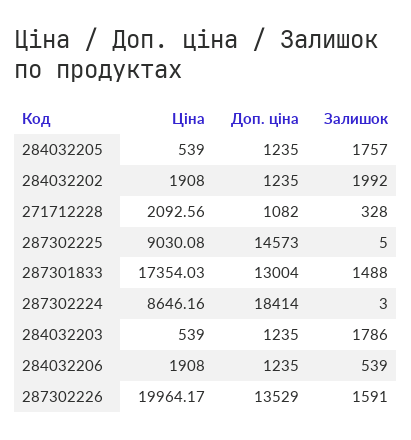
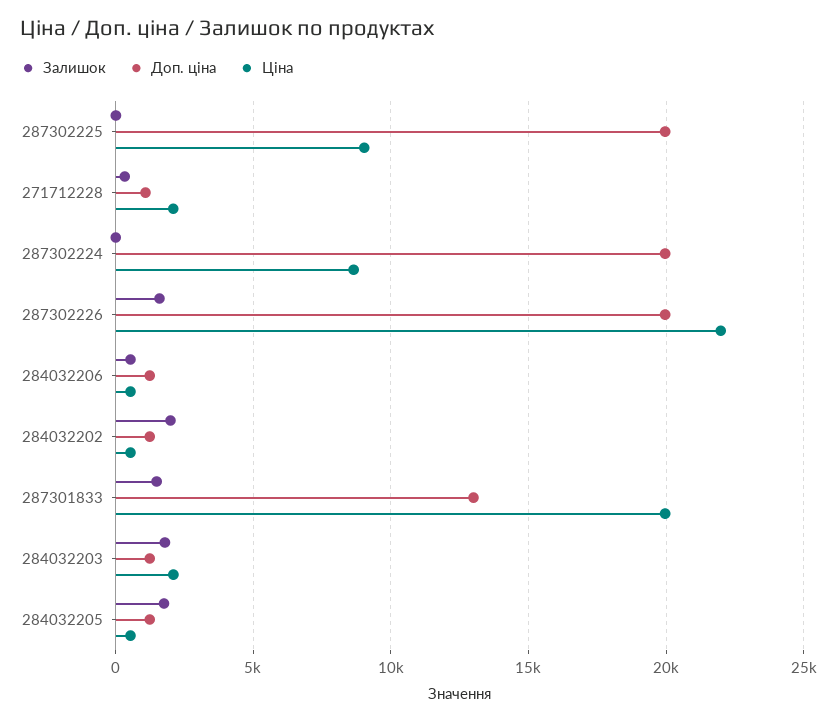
Ціна, 284032202: 1908 -> 500
Доп. ціна, 287302225: 14573 -> 20000
Ціна, 287301833: 17354.03 -> 20000
Доп. ціна, 287302224: 18414 -> 20000
Ціна, 284032203: 539 -> 2000
Ціна, 284032206: 1908 -> 500
Ціна, 287302226: 19964.17 -> 22000
Доп. ціна, 287302226: 13529 -> 20000

